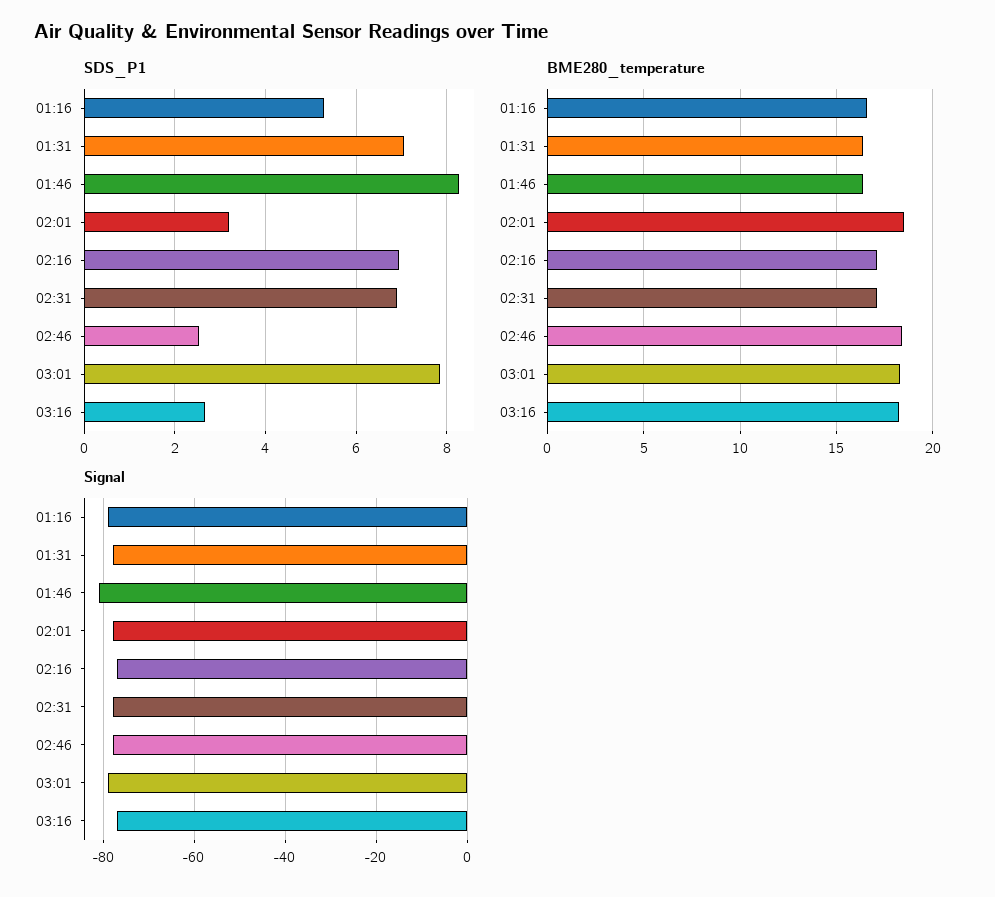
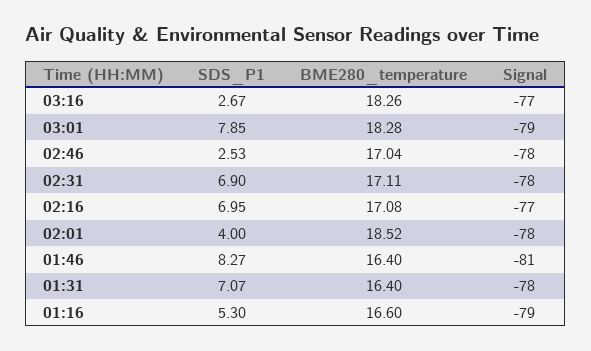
SDS_P1, 02:01: 3.2 -> 4
BME280_temperature, 02:46: 18.5 -> 17.04

